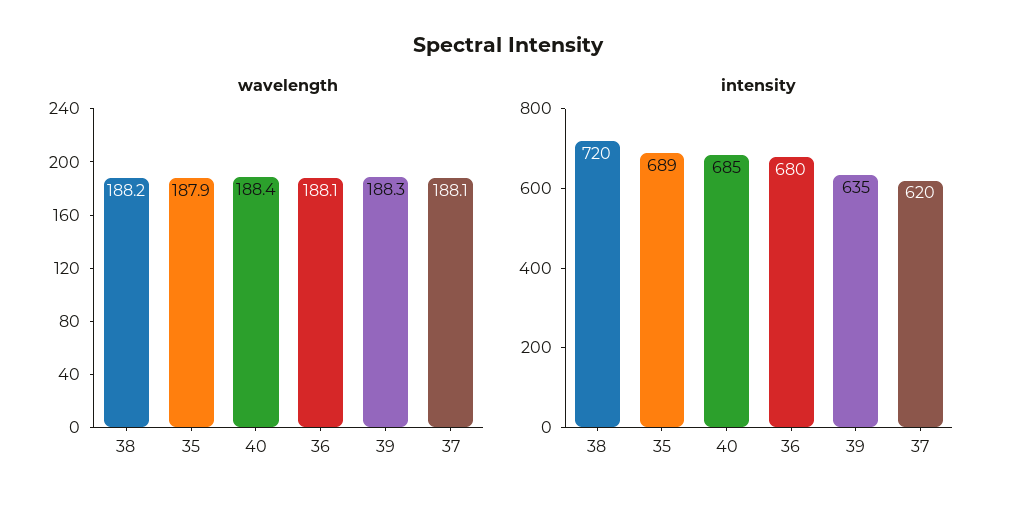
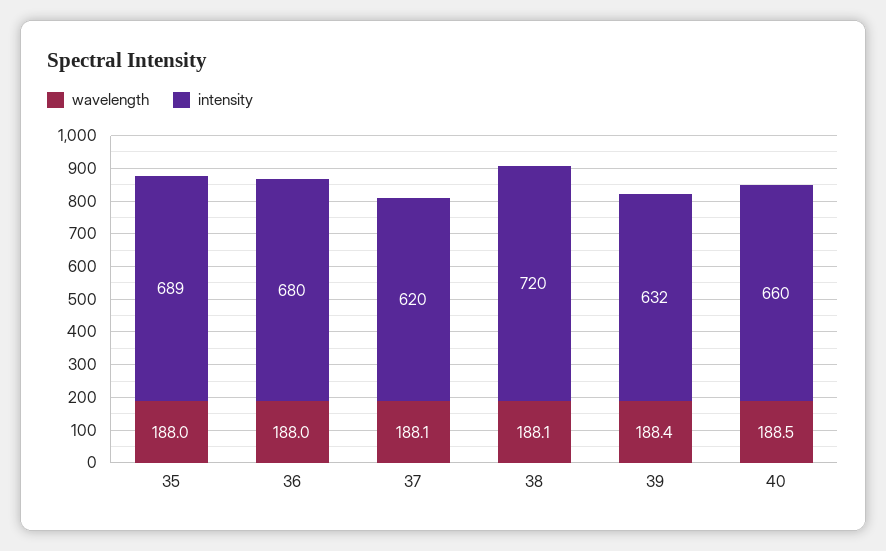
wavelength, 38: 188.2 -> 188.1
wavelength, 35: 187.9 -> 188
wavelength, 40: 188.4 -> 188.5
wavelength, 36: 188.1 -> 188
wavelength, 39: 188.3 -> 188.4
intensity, 40: 685 -> 660
intensity, 39: 635 -> 632

